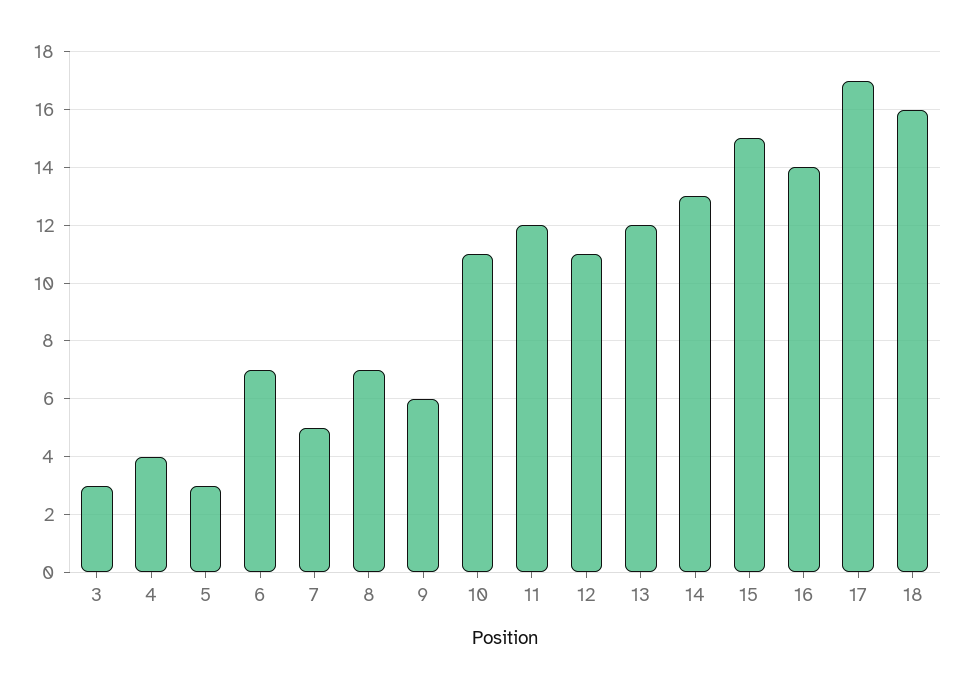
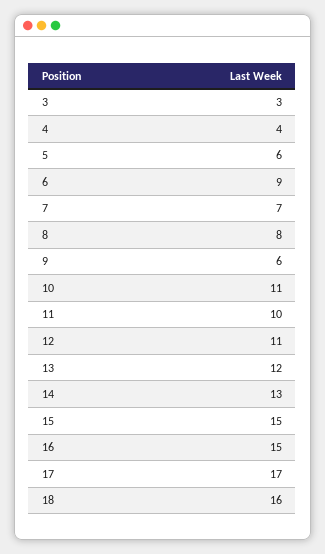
5: 3 -> 6
6: 7 -> 9
7: 5 -> 7
8: 7 -> 8
11: 12 -> 10
16: 14 -> 15

